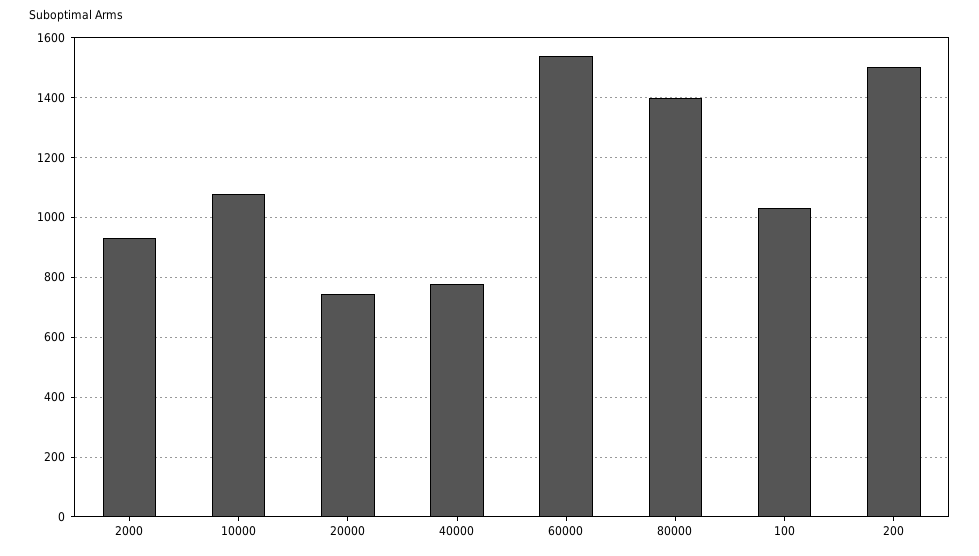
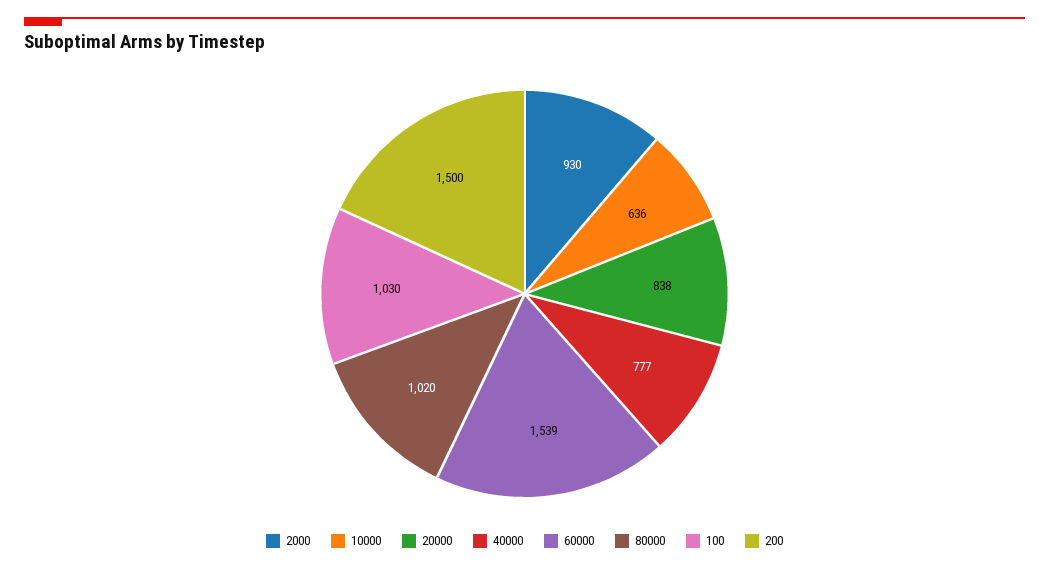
10000: 1075 -> 636
20000: 750 -> 838
80000: 1400 -> 1020

